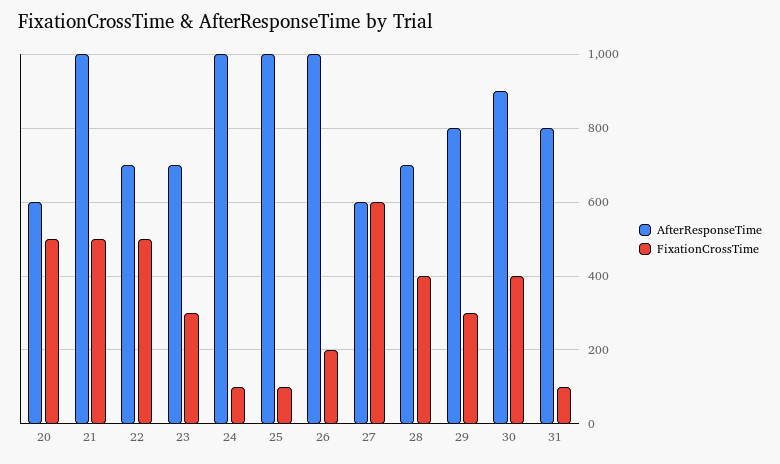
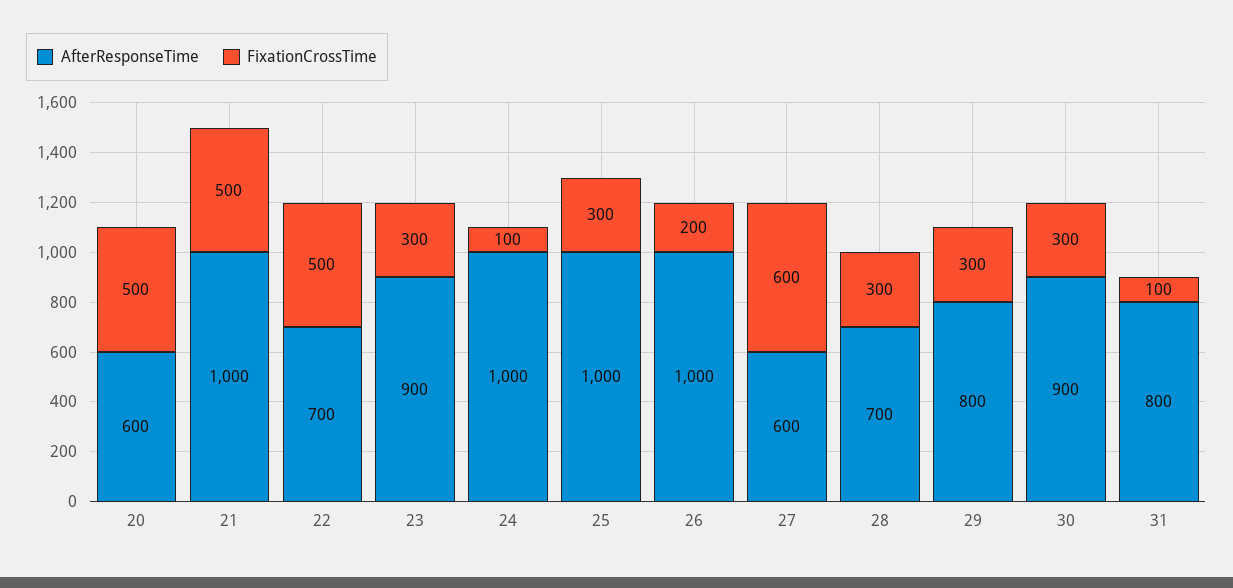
AfterResponseTime, 23: 700 -> 900
FixationCrossTime, 25: 100 -> 300
FixationCrossTime, 28: 400 -> 300
FixationCrossTime, 30: 400 -> 300

